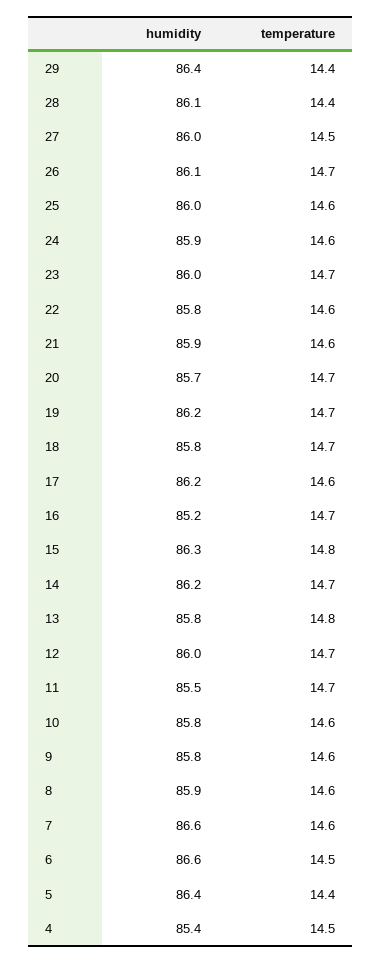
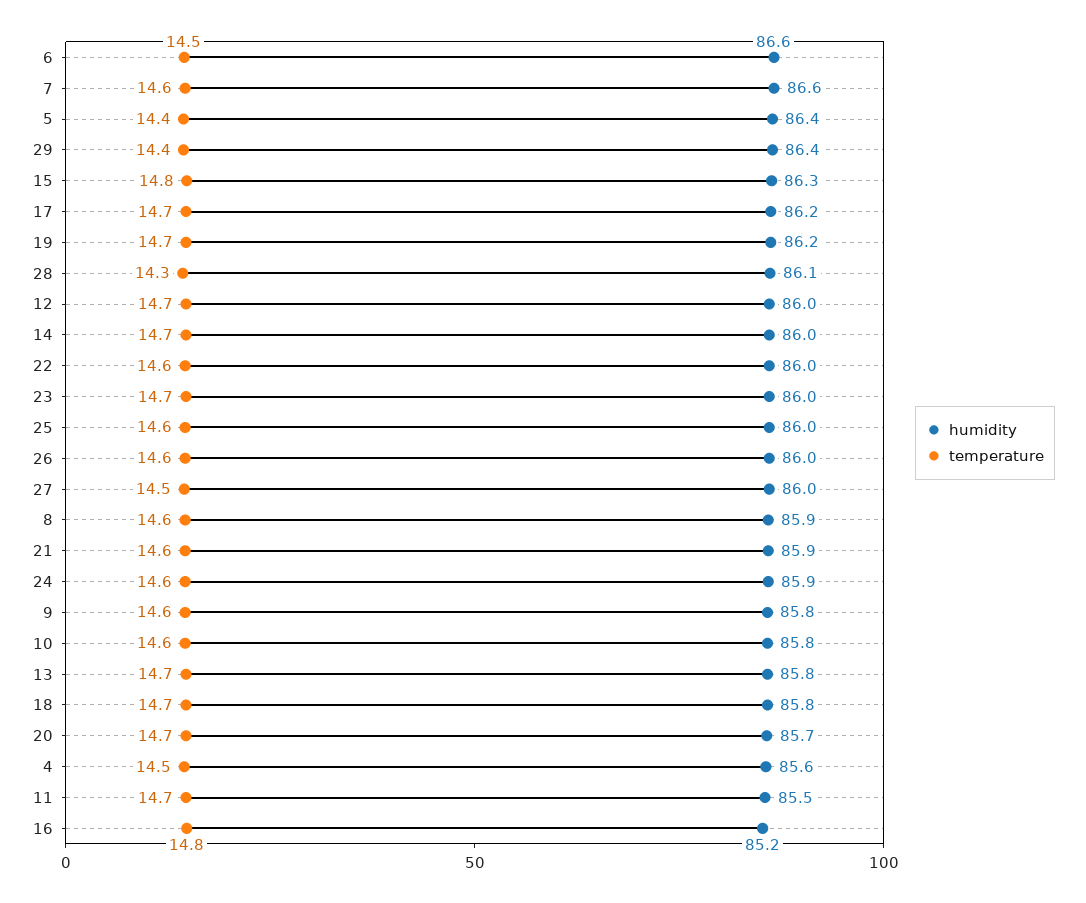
temperature, 28: 14.4 -> 14.3
humidity, 26: 86.1 -> 86
temperature, 26: 14.7 -> 14.6
humidity, 22: 85.8 -> 86
temperature, 17: 14.6 -> 14.7
temperature, 16: 14.7 -> 14.8
humidity, 14: 86.2 -> 86
temperature, 13: 14.8 -> 14.7
humidity, 4: 85.4 -> 85.6

